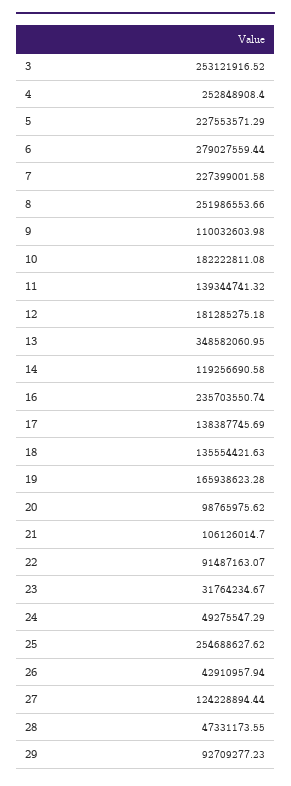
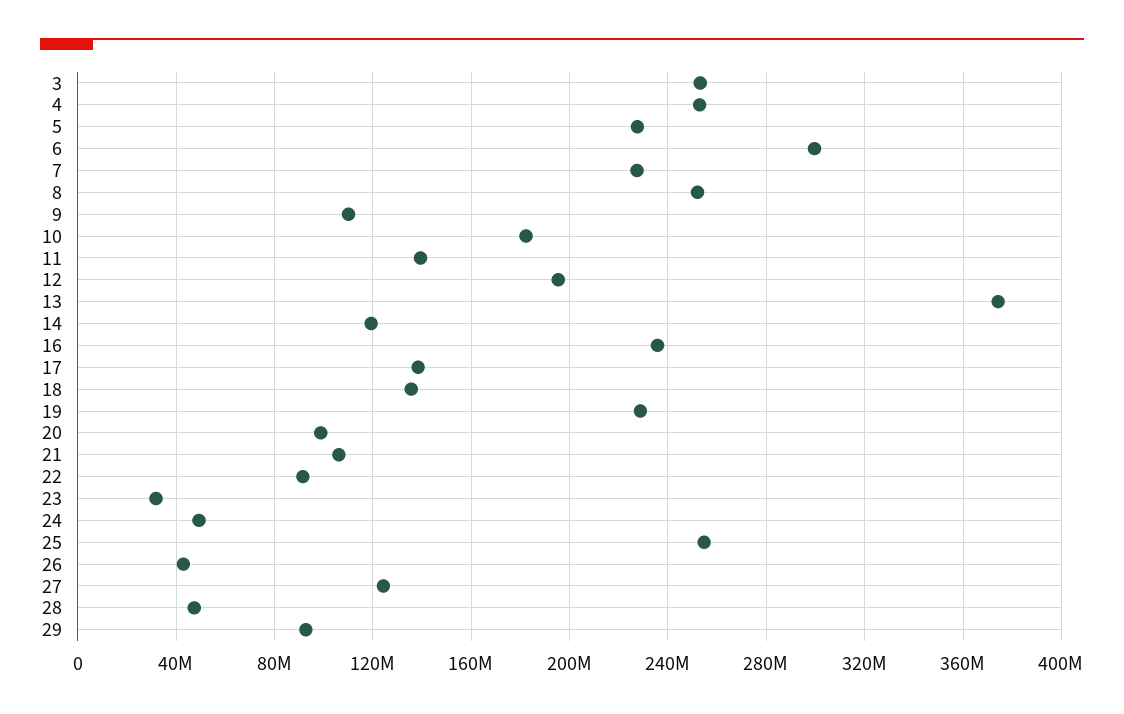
6: 279027559.44 -> 300000000
12: 181285275.18 -> 195000000
13: 348582060.95 -> 375000000
19: 165938623.28 -> 230000000

